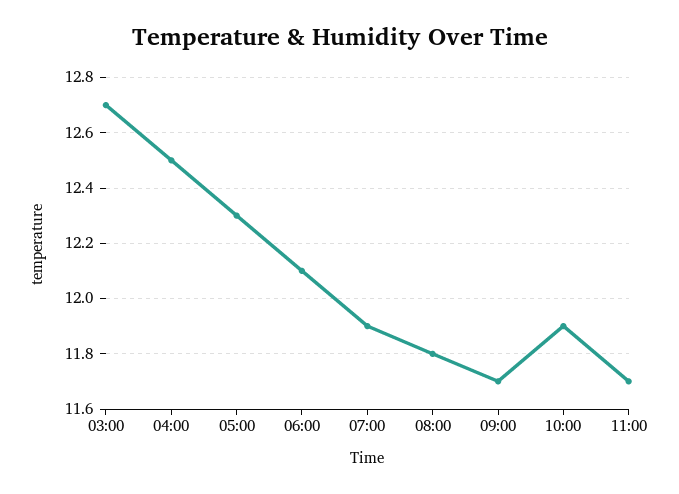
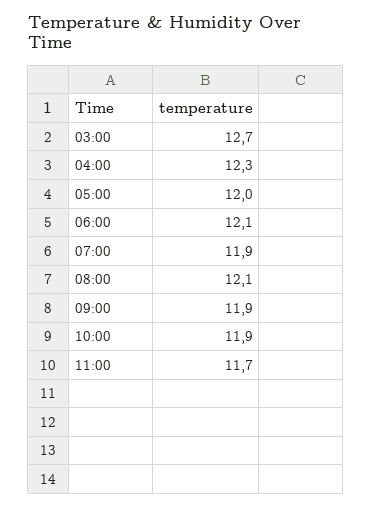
04:00: 12.5 -> 12.3
05:00: 12.3 -> 12
08:00: 11.8 -> 12.1
09:00: 11.7 -> 11.9

